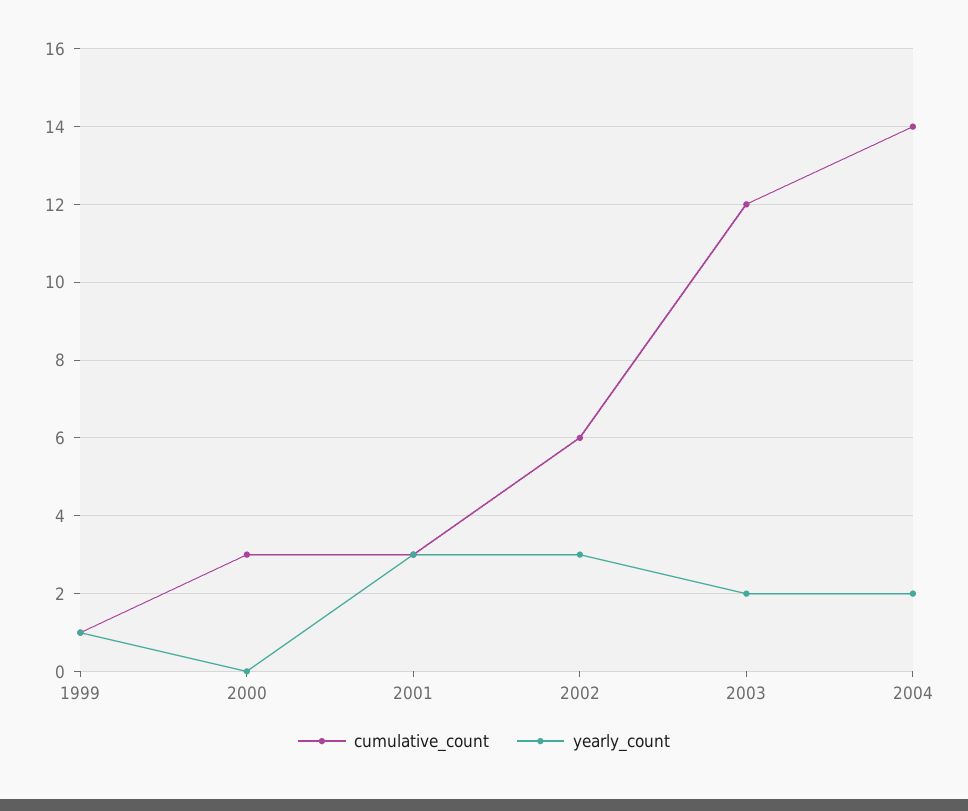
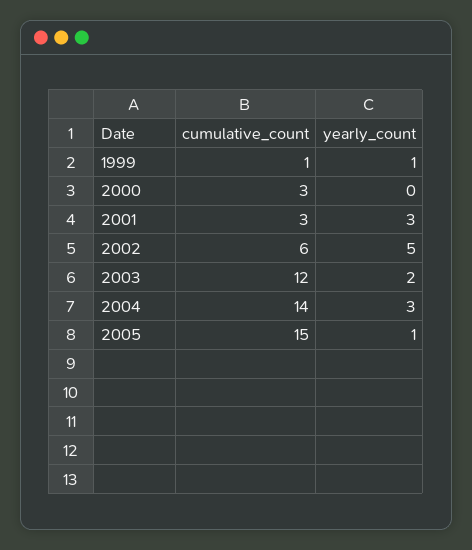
yearly_count, 2002: 3 -> 5
yearly_count, 2004: 2 -> 3
cumulative_count, 2005: none -> 15
yearly_count, 2005: none -> 1

